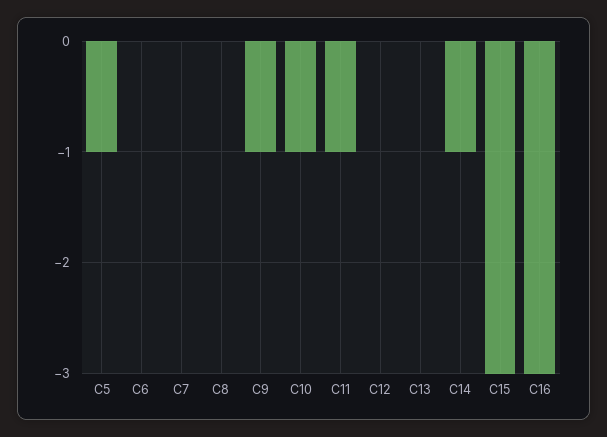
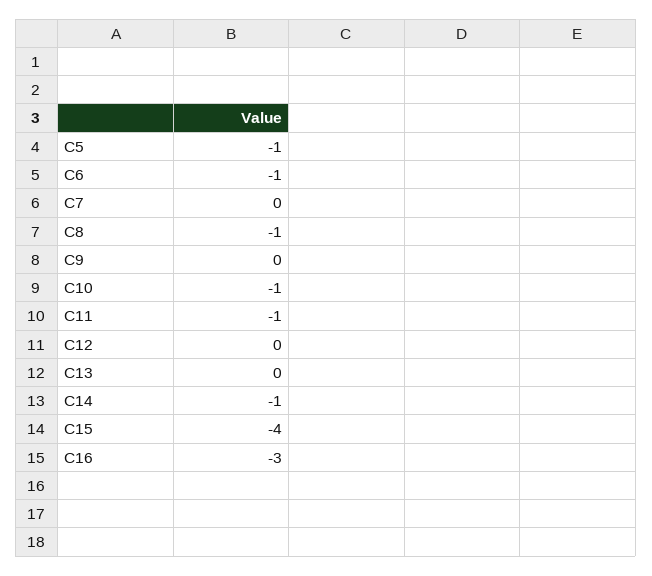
C6: 0 -> -1
C8: 0 -> -1
C9: -1 -> 0
C15: -3 -> -4

